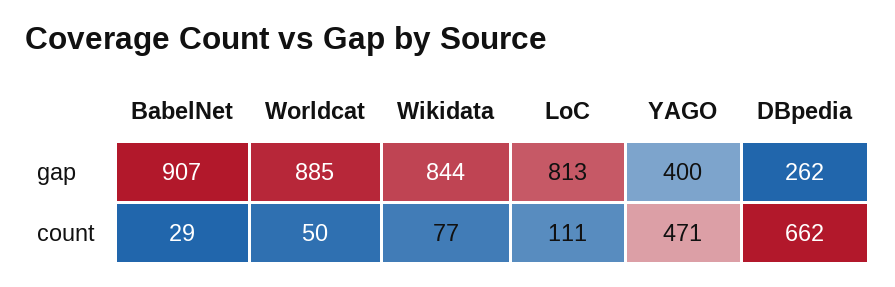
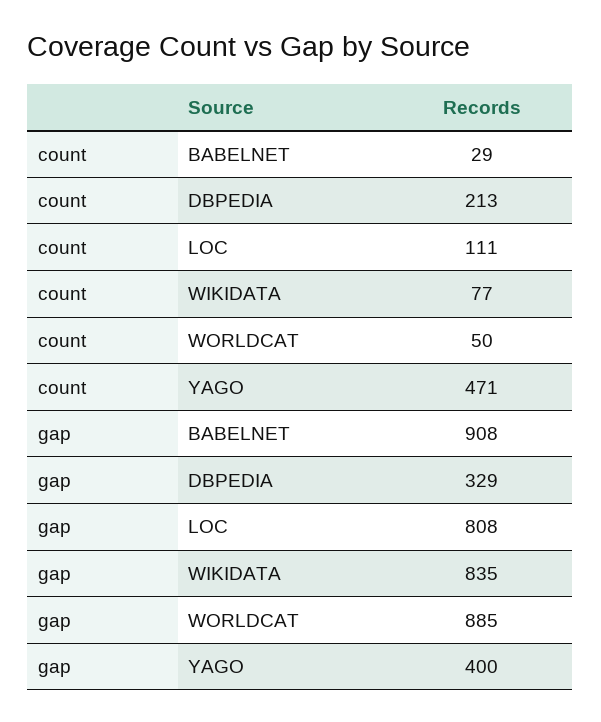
BabelNet, gap: 907 -> 908
Wikidata, gap: 844 -> 835
LoC, gap: 813 -> 808
DBpedia, gap: 262 -> 329
DBpedia, count: 662 -> 213

